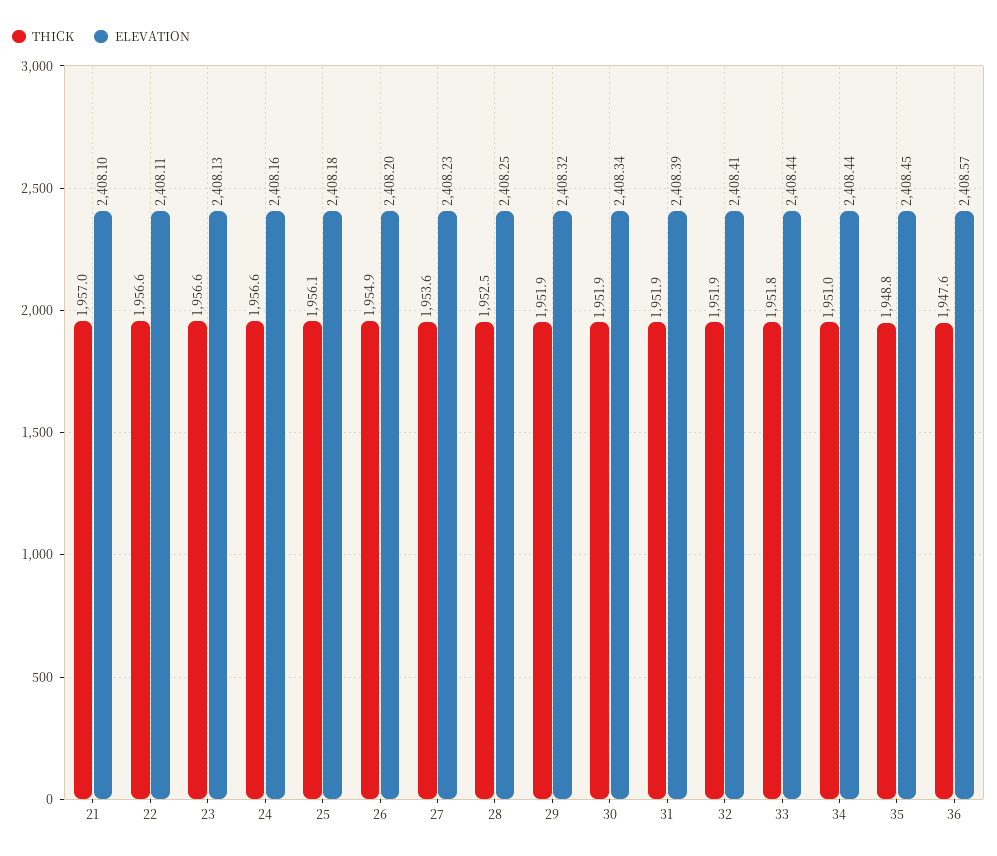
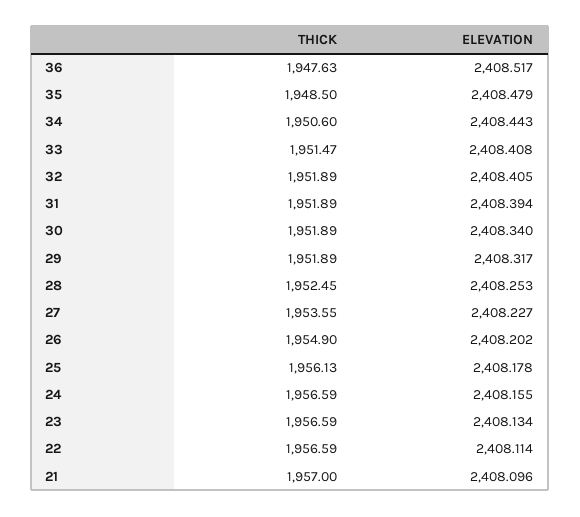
THICK, 33: 1951.8 -> 1951.47
ELEVATION, 33: 2408.44 -> 2408.408
THICK, 34: 1951 -> 1950.6
THICK, 35: 1948.8 -> 1948.5
ELEVATION, 35: 2408.45 -> 2408.479
ELEVATION, 36: 2408.57 -> 2408.517

